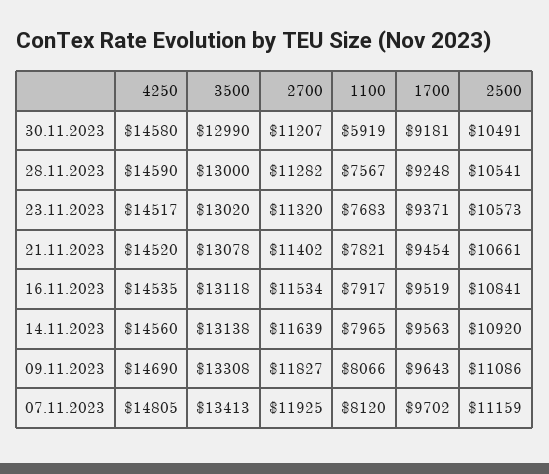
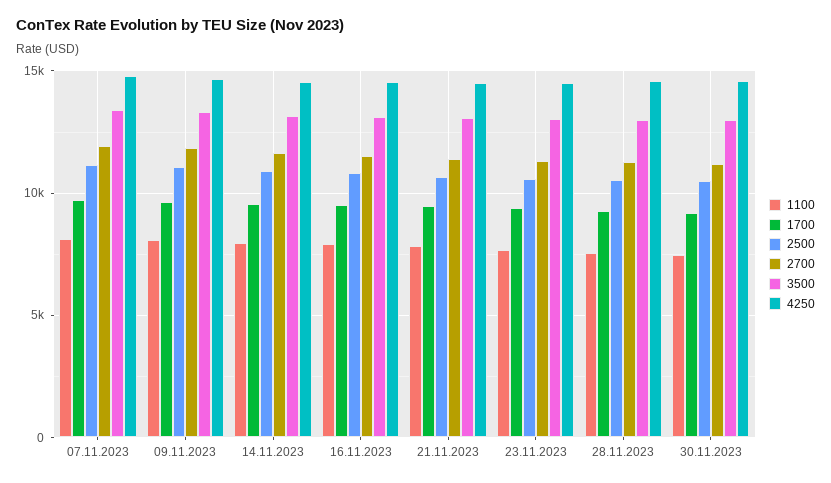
1100, 30.11.2023: 5919 -> 7500

